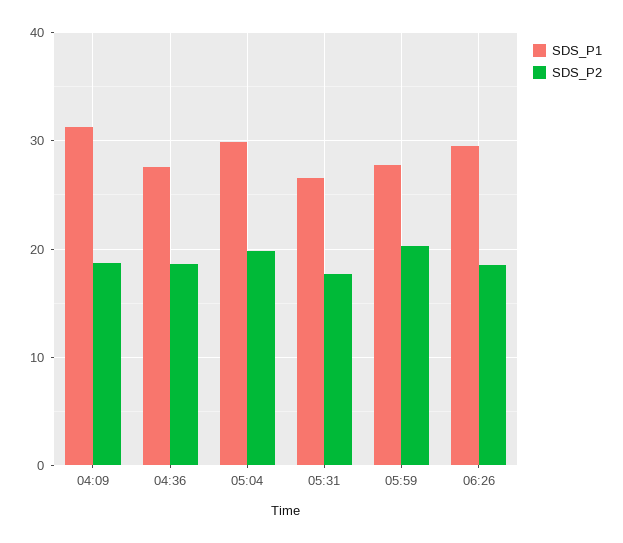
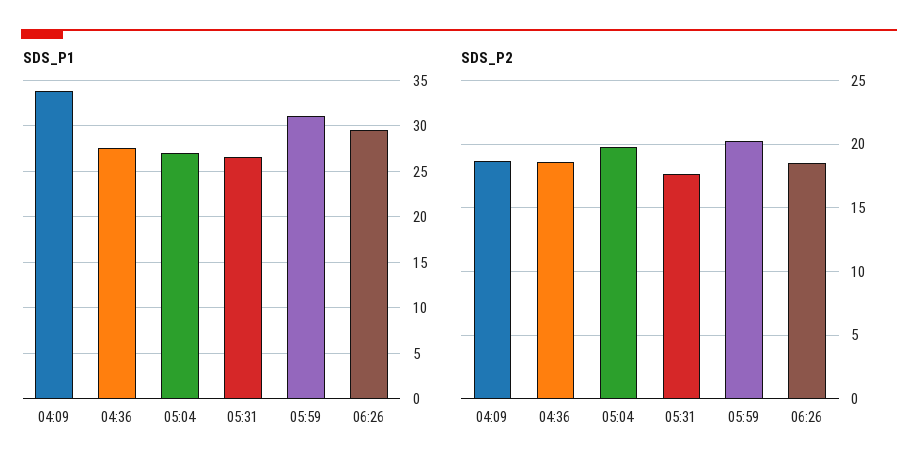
SDS_P1, 04:09: 31 -> 34
SDS_P1, 05:04: 30 -> 27
SDS_P1, 05:59: 28 -> 31

